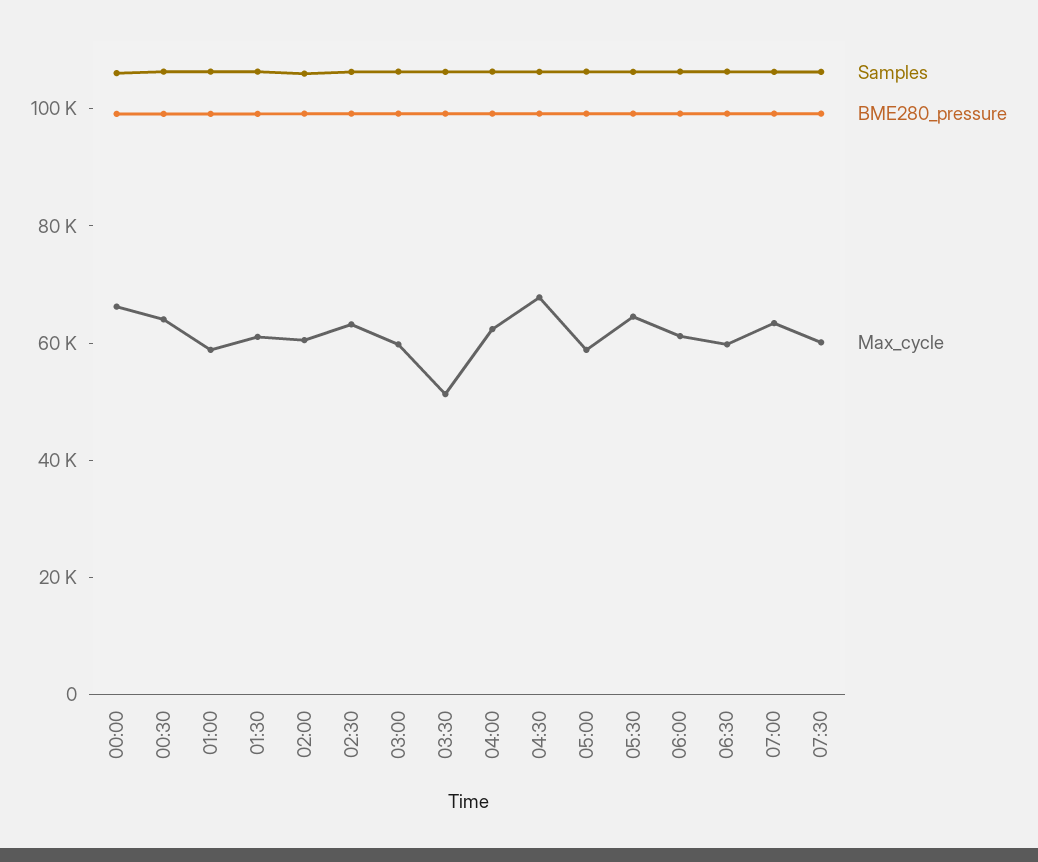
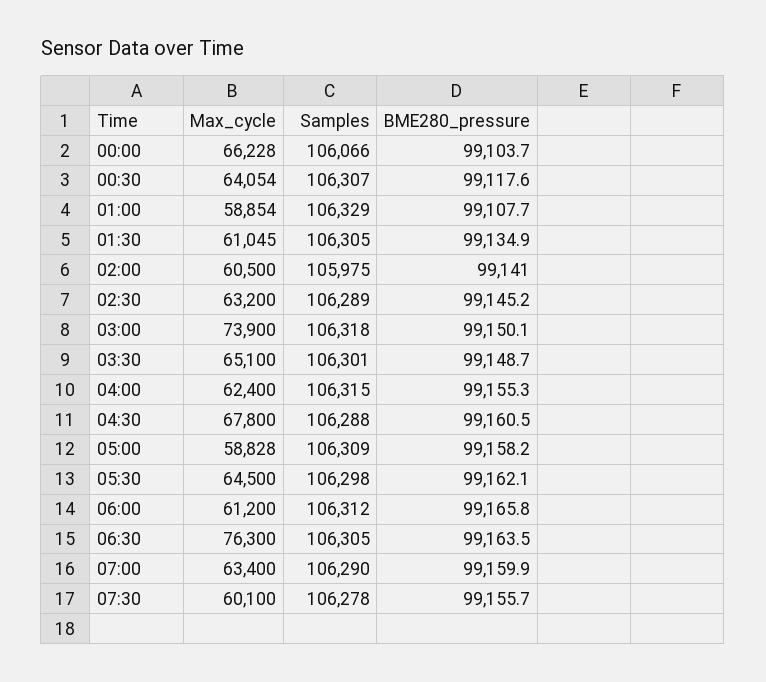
Max_cycle, 03:00: 60000 -> 73900
Max_cycle, 03:30: 50000 -> 65100
Max_cycle, 06:30: 60000 -> 76300

